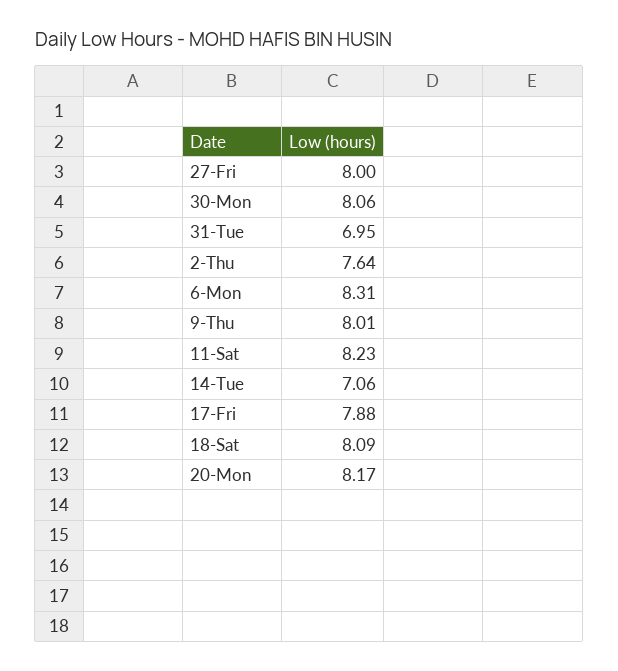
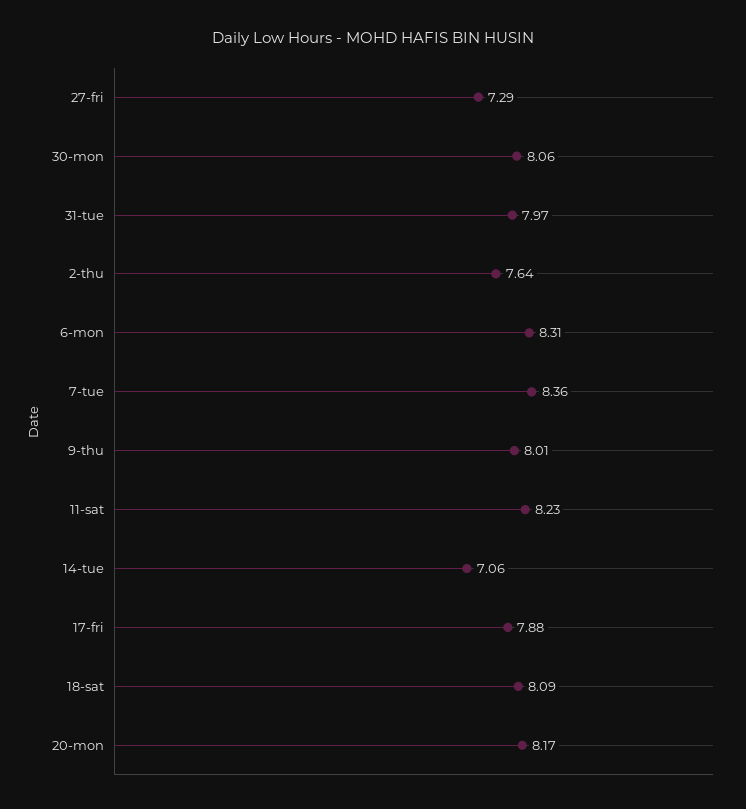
27-Fri: 8 -> 7.29
31-Tue: 6.95 -> 7.97
7-tue: none -> 8.36

